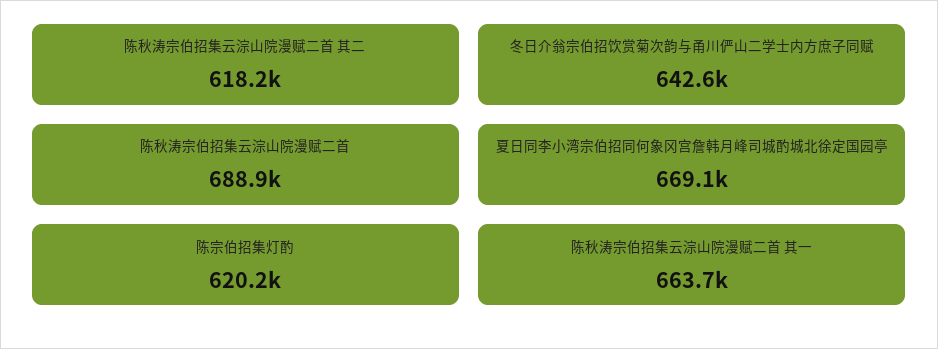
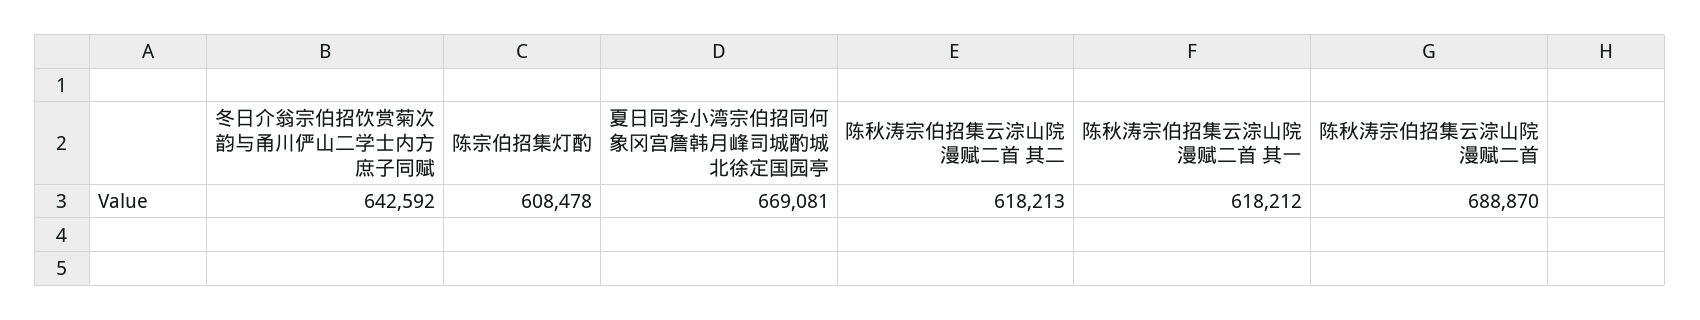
陈宗伯招集灯酌: 620200 -> 608478
陈秋涛宗伯招集云淙山院漫赋二首 其一: 663700 -> 618212

